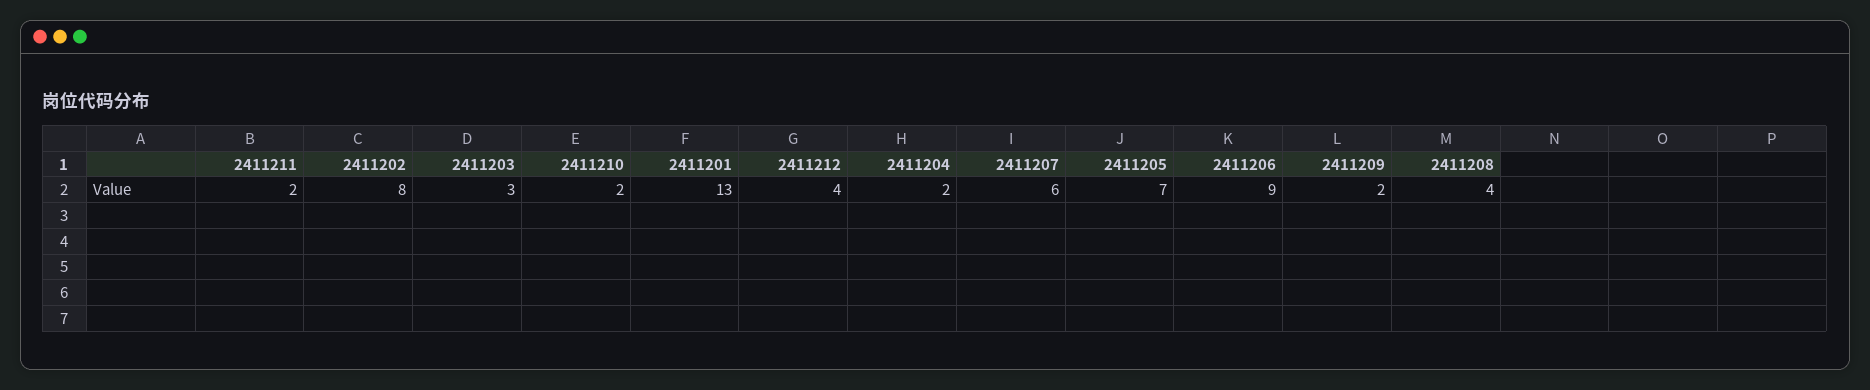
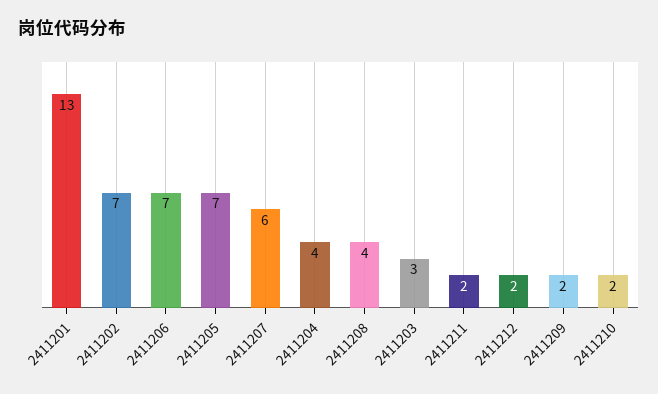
2411202: 8 -> 7
2411212: 4 -> 2
2411204: 2 -> 4
2411206: 9 -> 7

